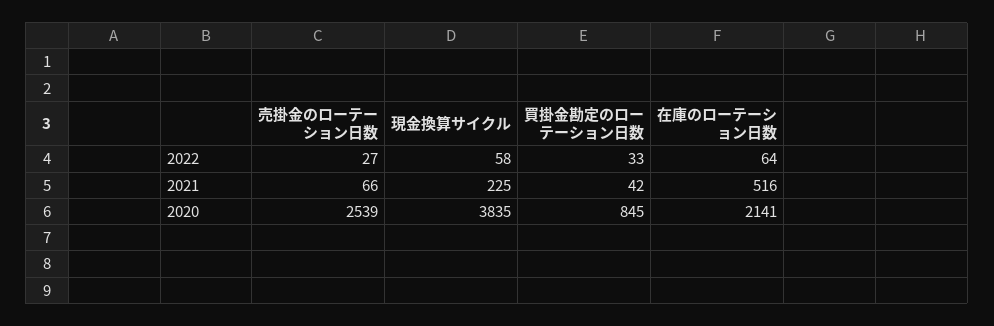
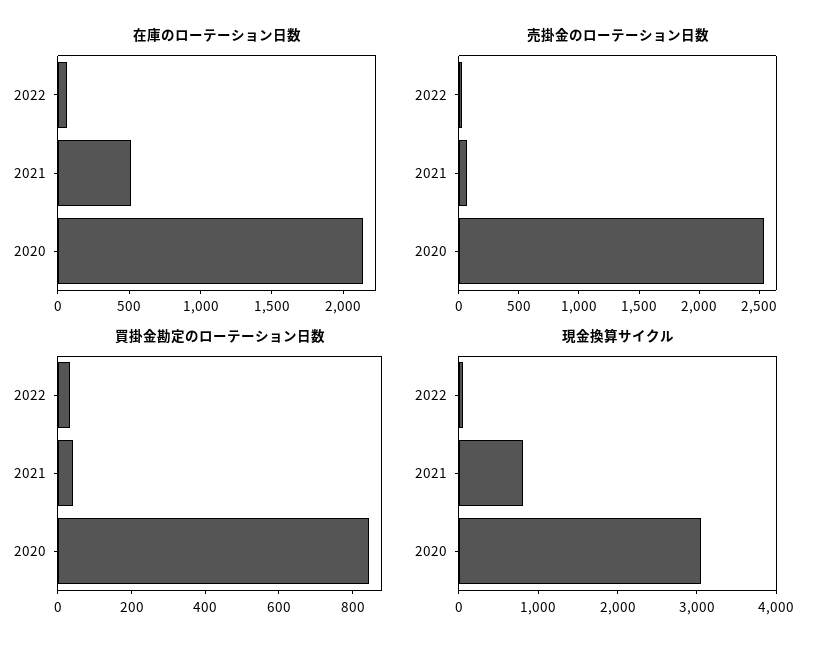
現金換算サイクル, 2021: 225 -> 800
現金換算サイクル, 2020: 3835 -> 3000

